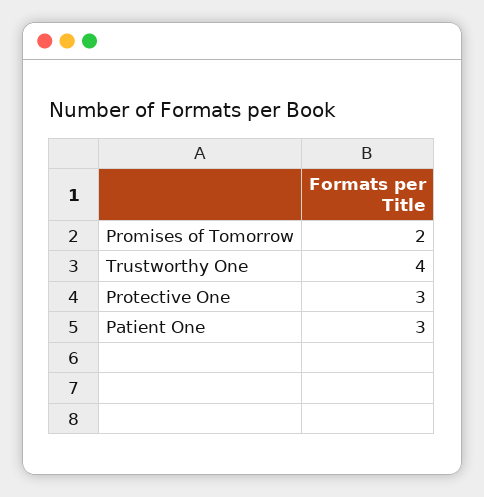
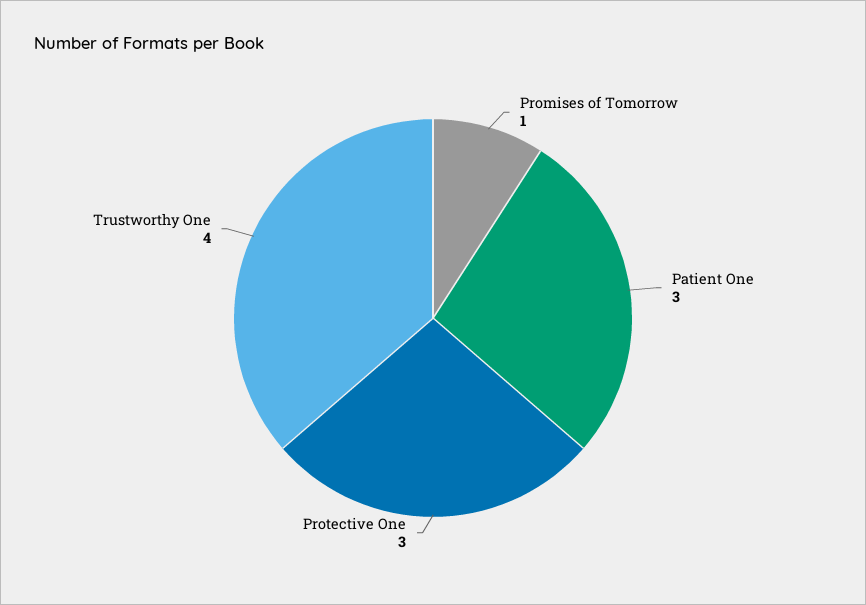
Promises of Tomorrow: 2 -> 1

